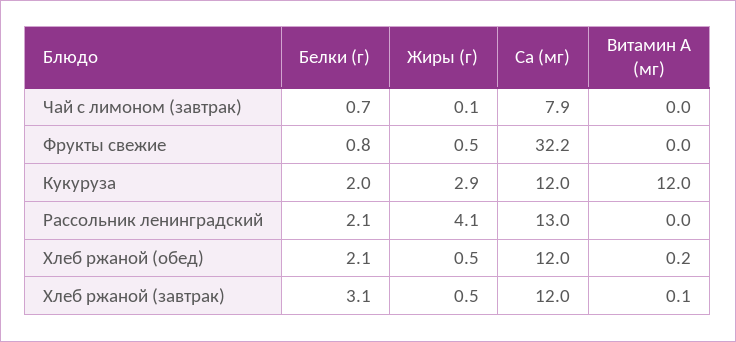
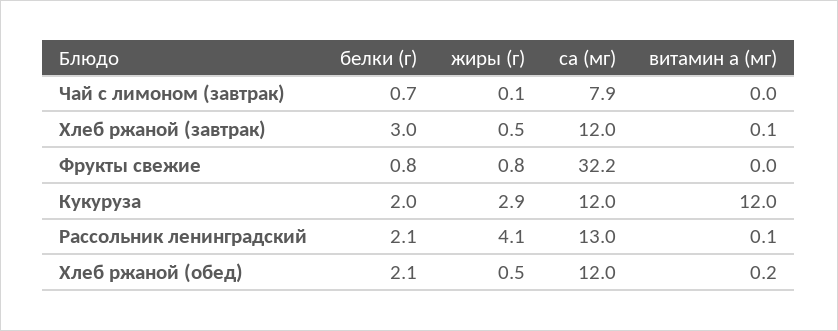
Жиры (г), Фрукты свежие: 0.5 -> 0.8
Витамин А (мг), Рассольник ленинградский: 0 -> 0.1
Белки (г), Хлеб ржаной (завтрак): 3.1 -> 3

